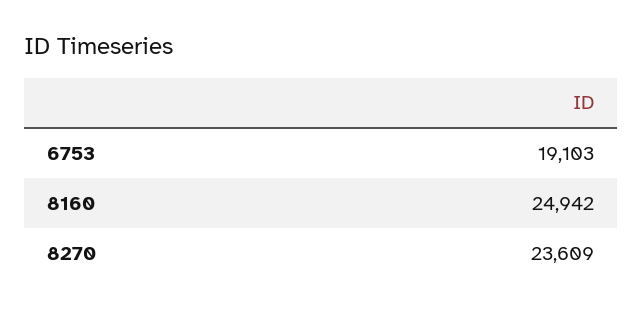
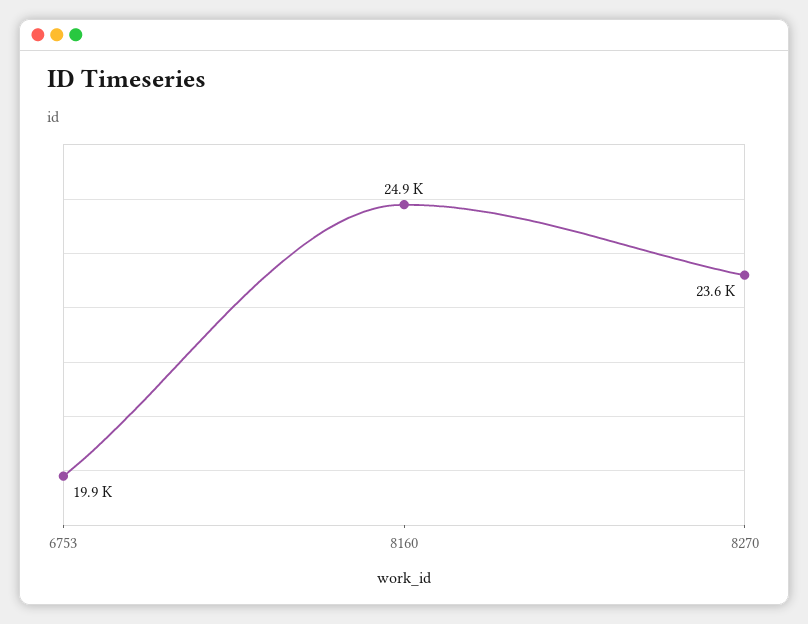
6753: 19103 -> 19900

